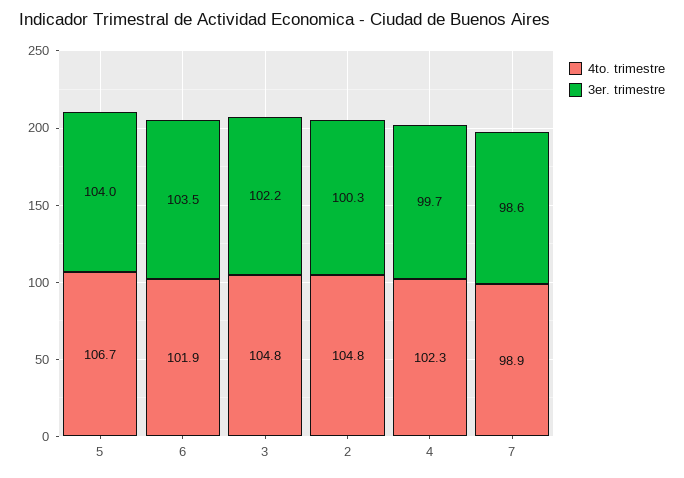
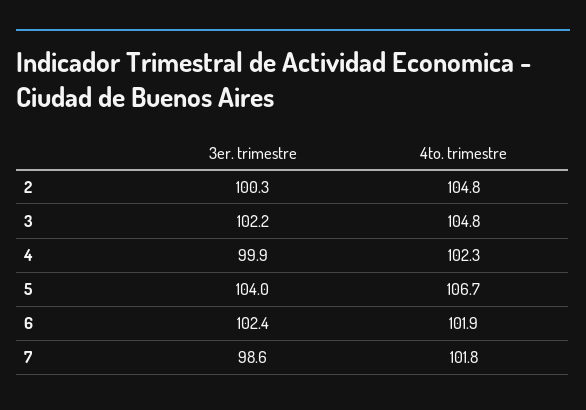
3er. trimestre, 6: 103.5 -> 102.4
3er. trimestre, 4: 99.7 -> 99.9
4to. trimestre, 7: 98.9 -> 101.8

